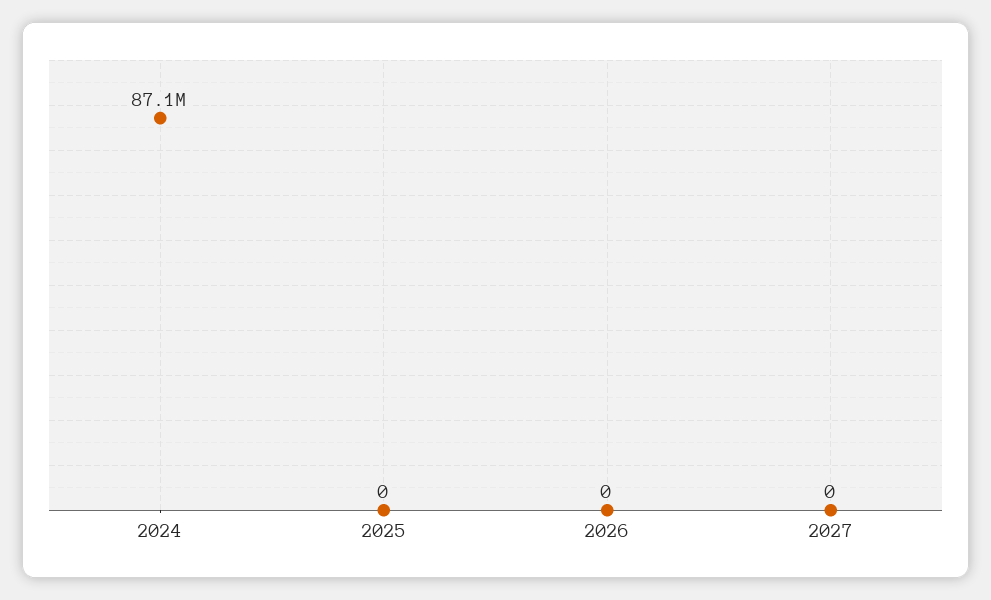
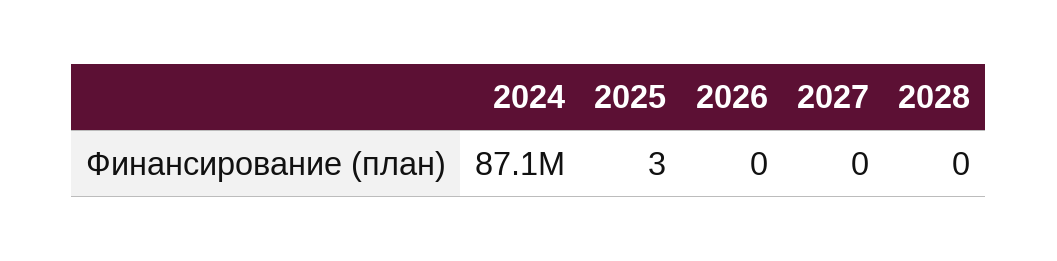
2025: 0 -> 3
2028: none -> 0

